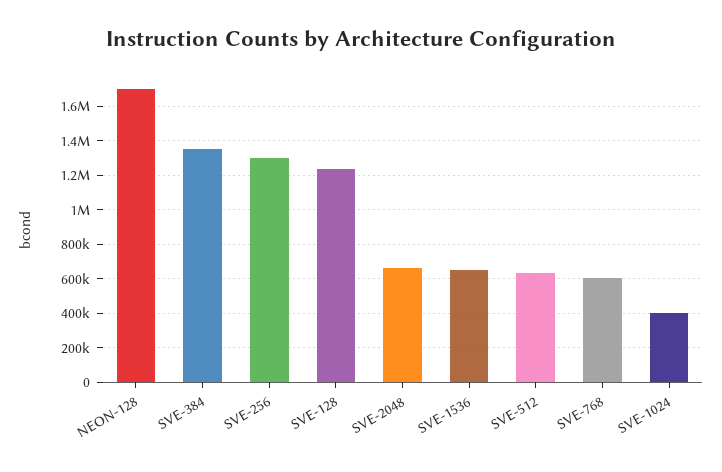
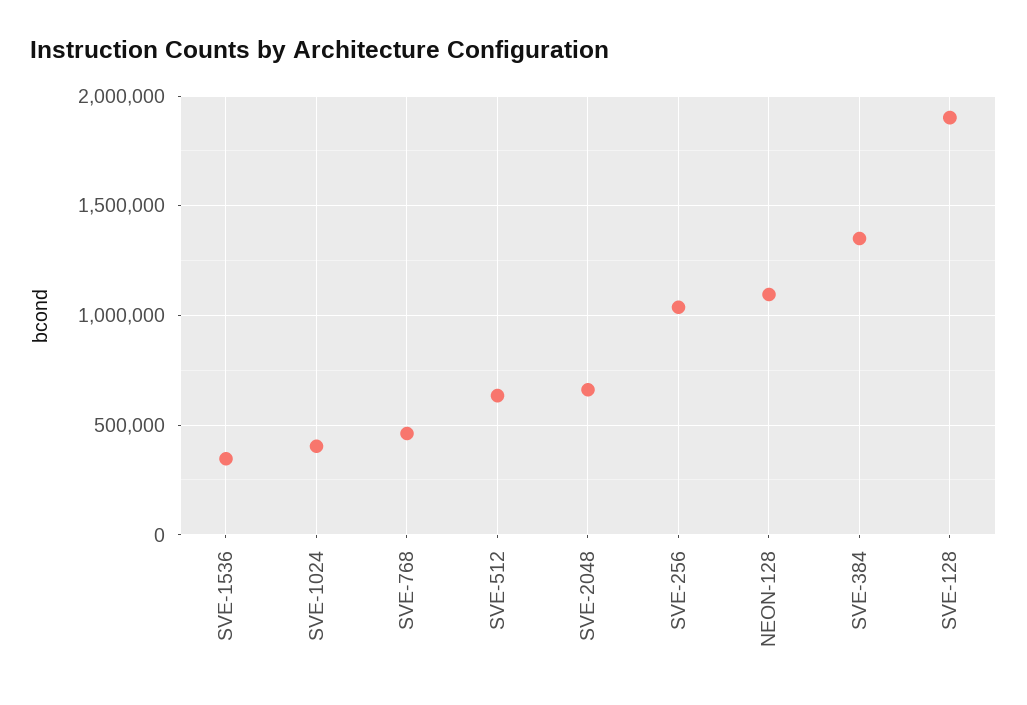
NEON-128: 1700000 -> 1100000
SVE-256: 1300000 -> 1050000
SVE-128: 1250000 -> 1900000
SVE-1536: 650000 -> 350000
SVE-768: 600000 -> 450000

